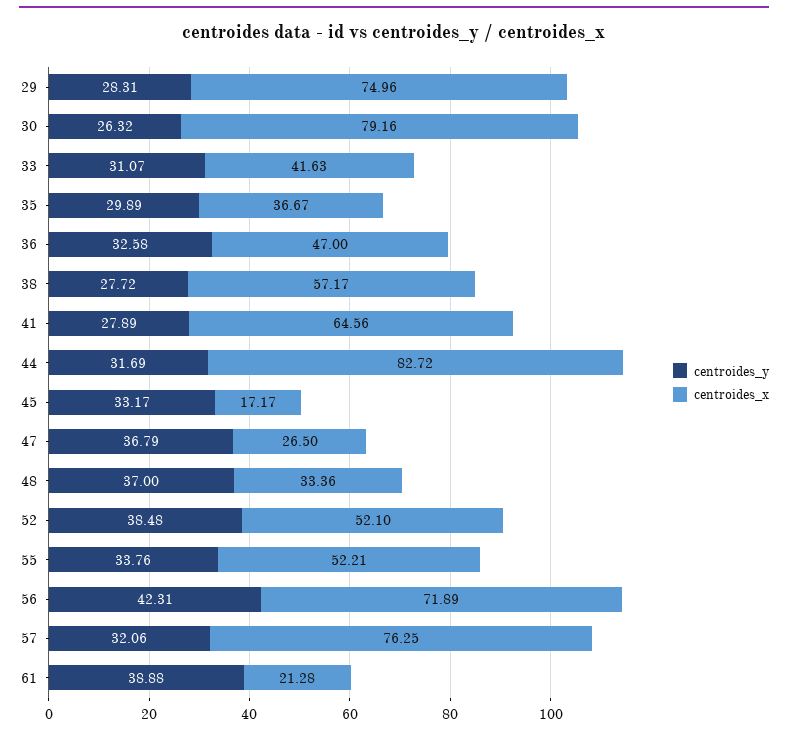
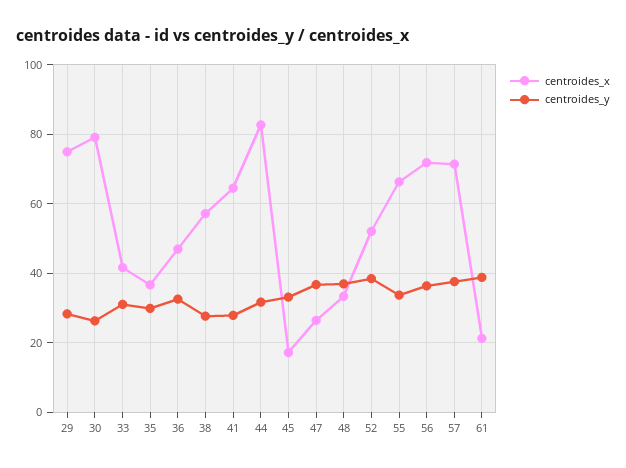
centroides_x, 55: 52.21 -> 66
centroides_y, 56: 42.31 -> 36
centroides_y, 57: 32.06 -> 38
centroides_x, 57: 76.25 -> 72

